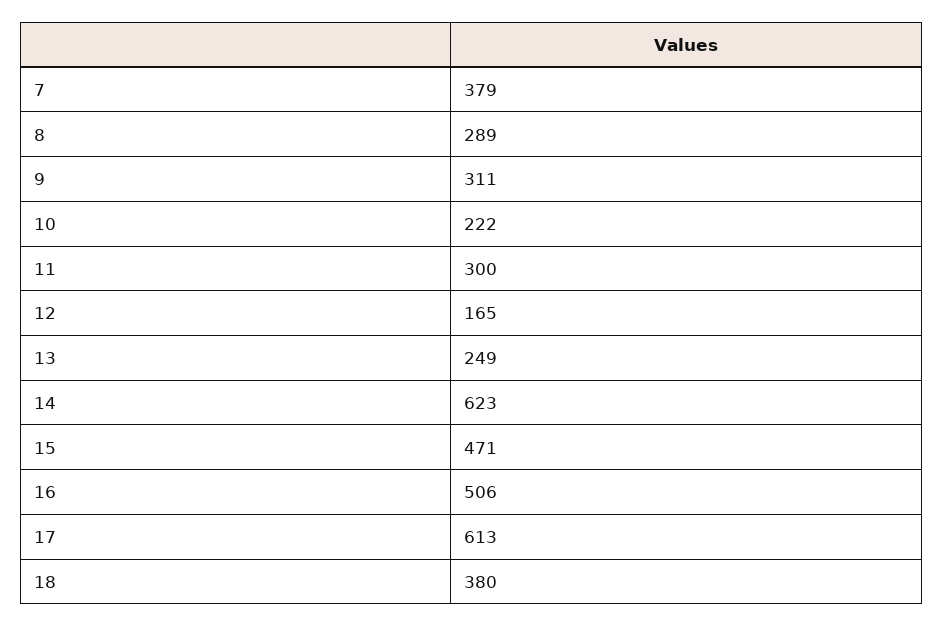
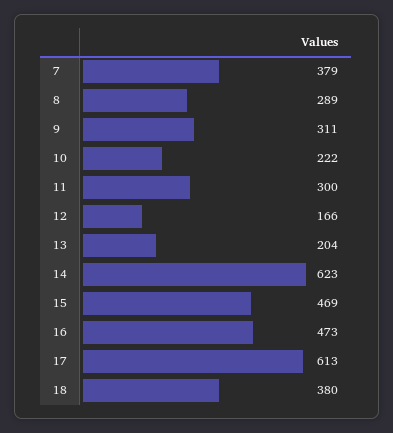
12: 165 -> 166
13: 249 -> 204
15: 471 -> 469
16: 506 -> 473

